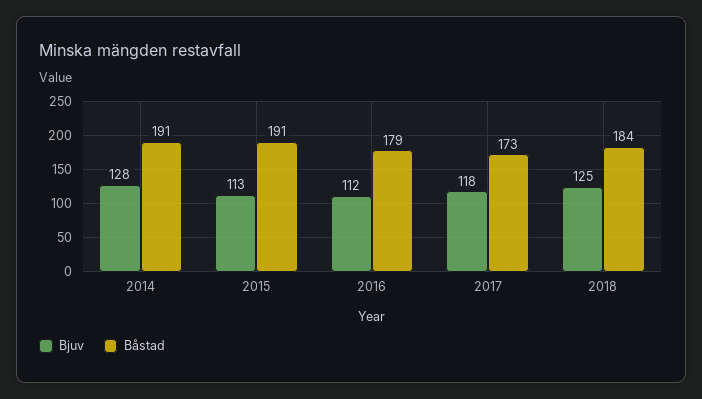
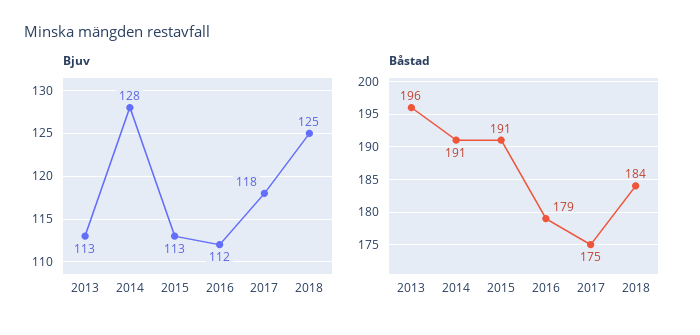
Båstad, 2017: 173 -> 175
Bjuv, 2013: none -> 113
Båstad, 2013: none -> 196

